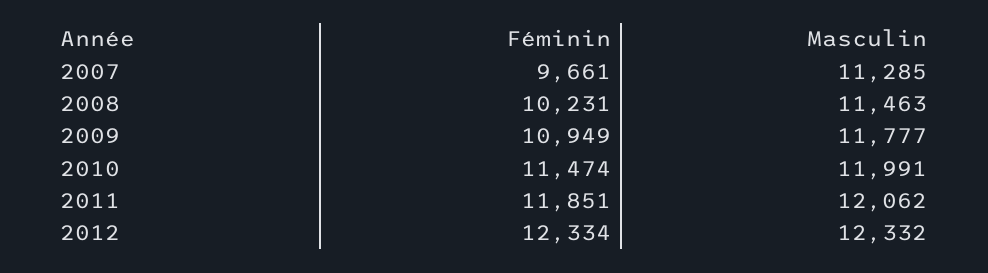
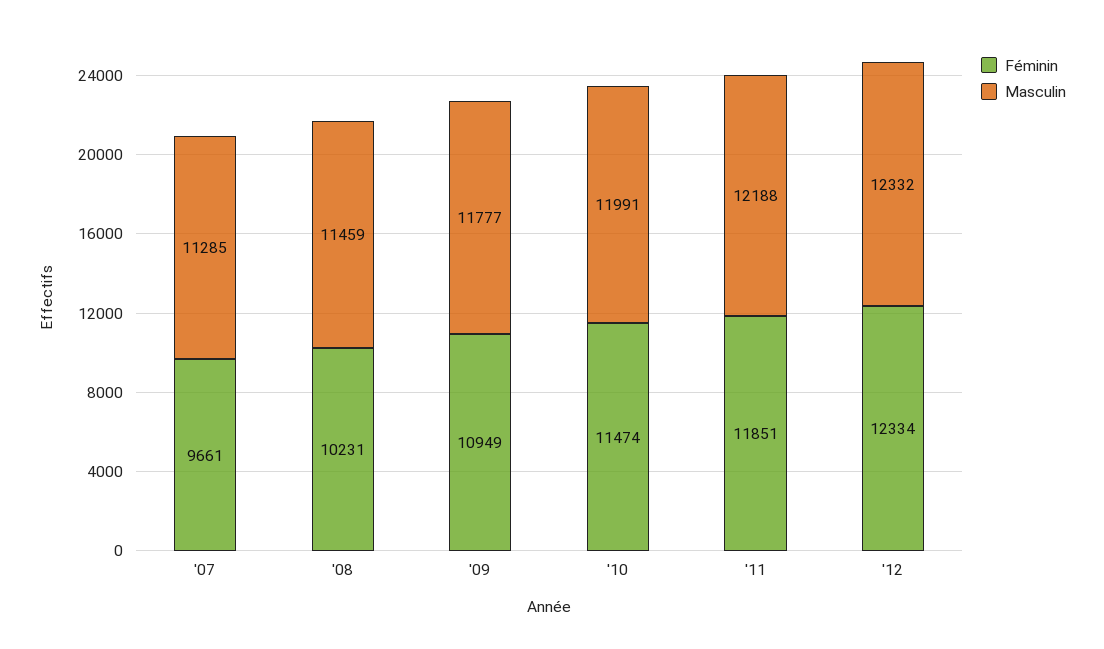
Masculin, 2008: 11463 -> 11459
Masculin, 2011: 12062 -> 12188

